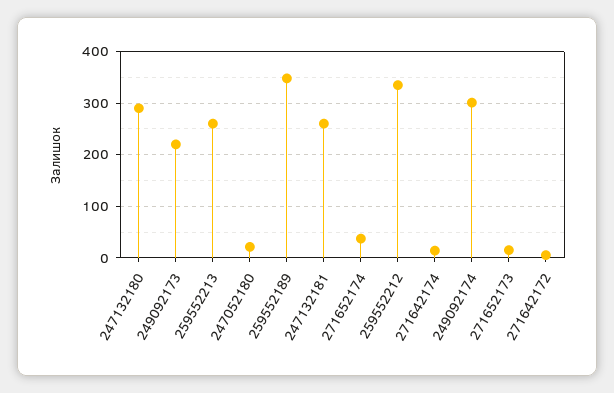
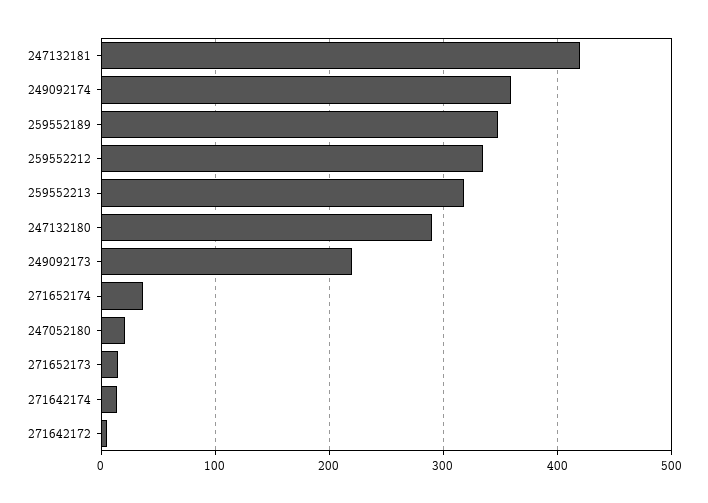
259552213: 260 -> 320
247132181: 260 -> 420
249092174: 300 -> 360

